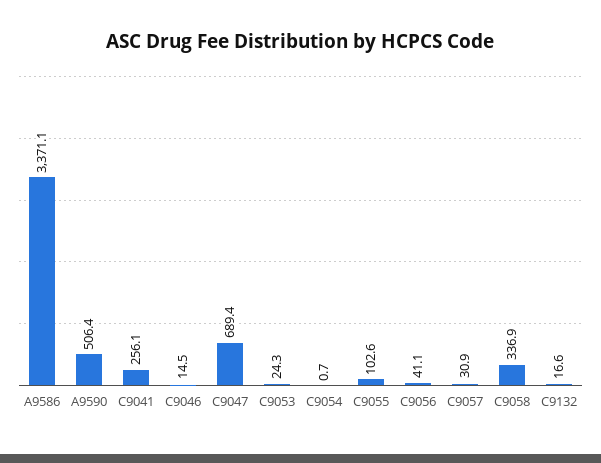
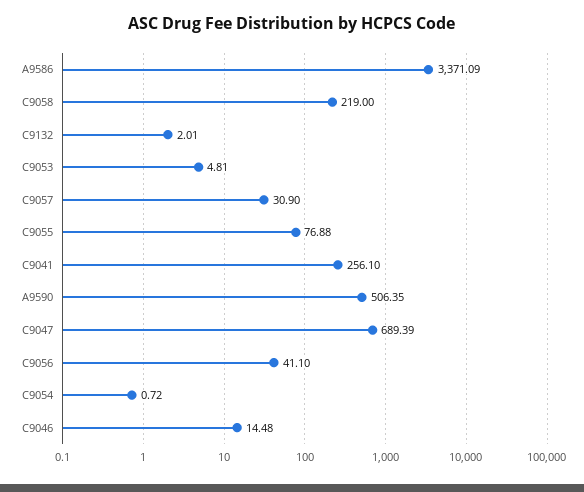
C9053: 24.3 -> 4.81
C9055: 102.6 -> 76.88
C9058: 336.9 -> 219
C9132: 16.6 -> 2.01

